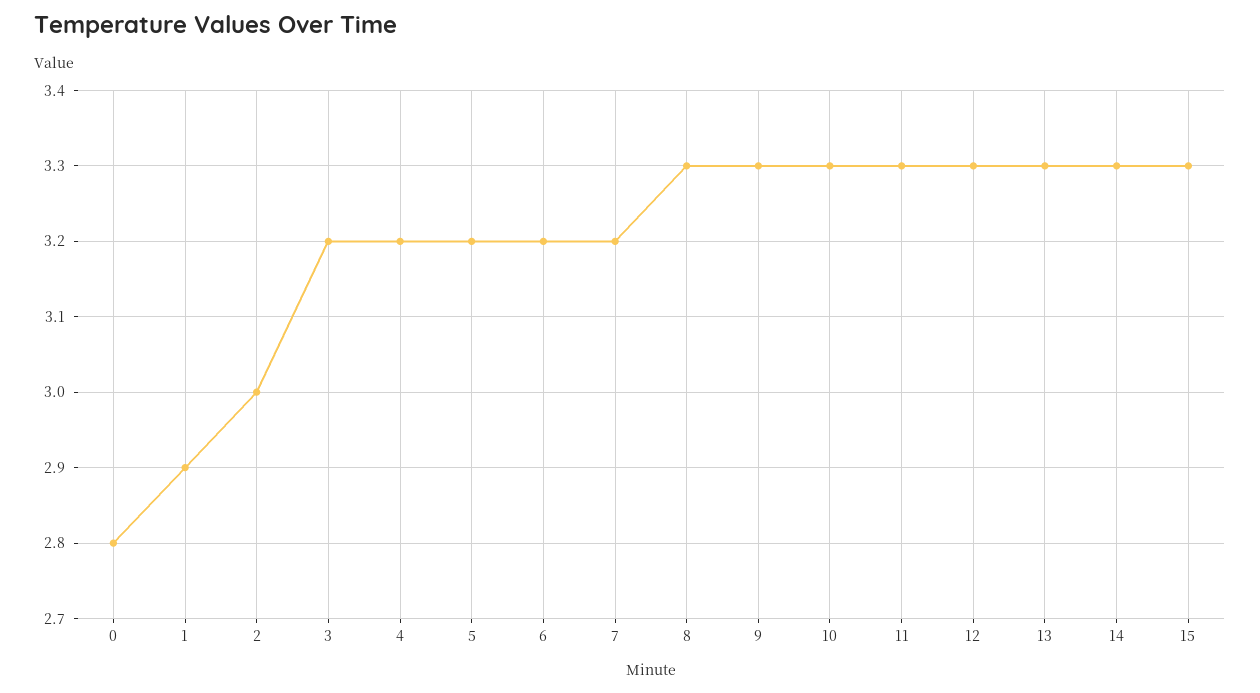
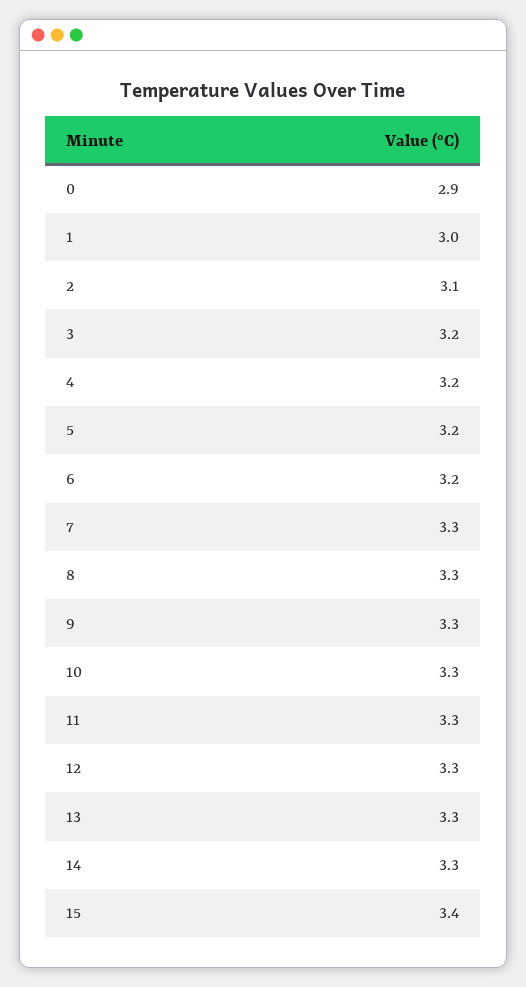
0: 2.8 -> 2.9
1: 2.9 -> 3
2: 3 -> 3.1
7: 3.2 -> 3.3
15: 3.3 -> 3.4

